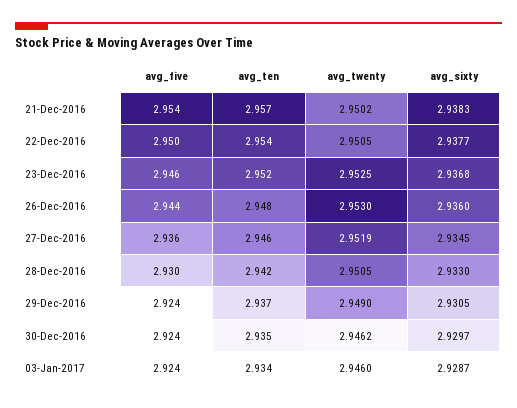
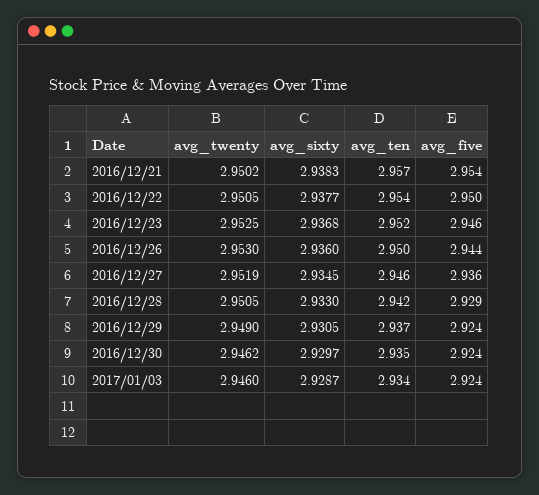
avg_ten, 26-Dec-2016: 2.948 -> 2.95
avg_five, 28-Dec-2016: 2.93 -> 2.929

